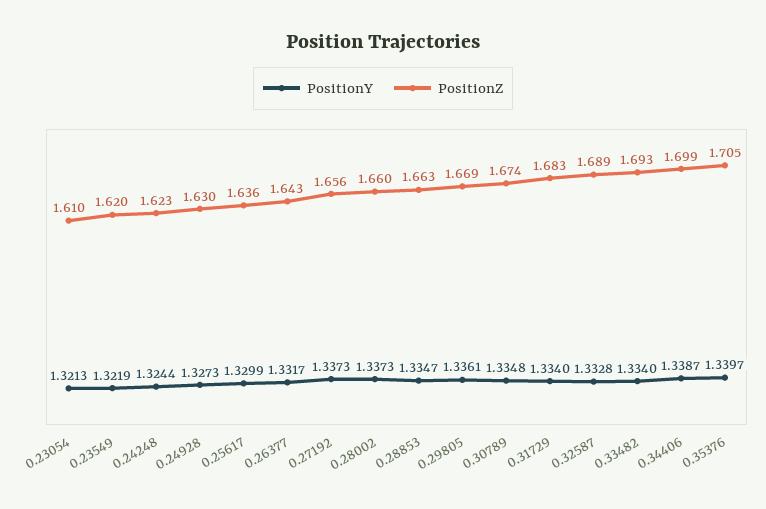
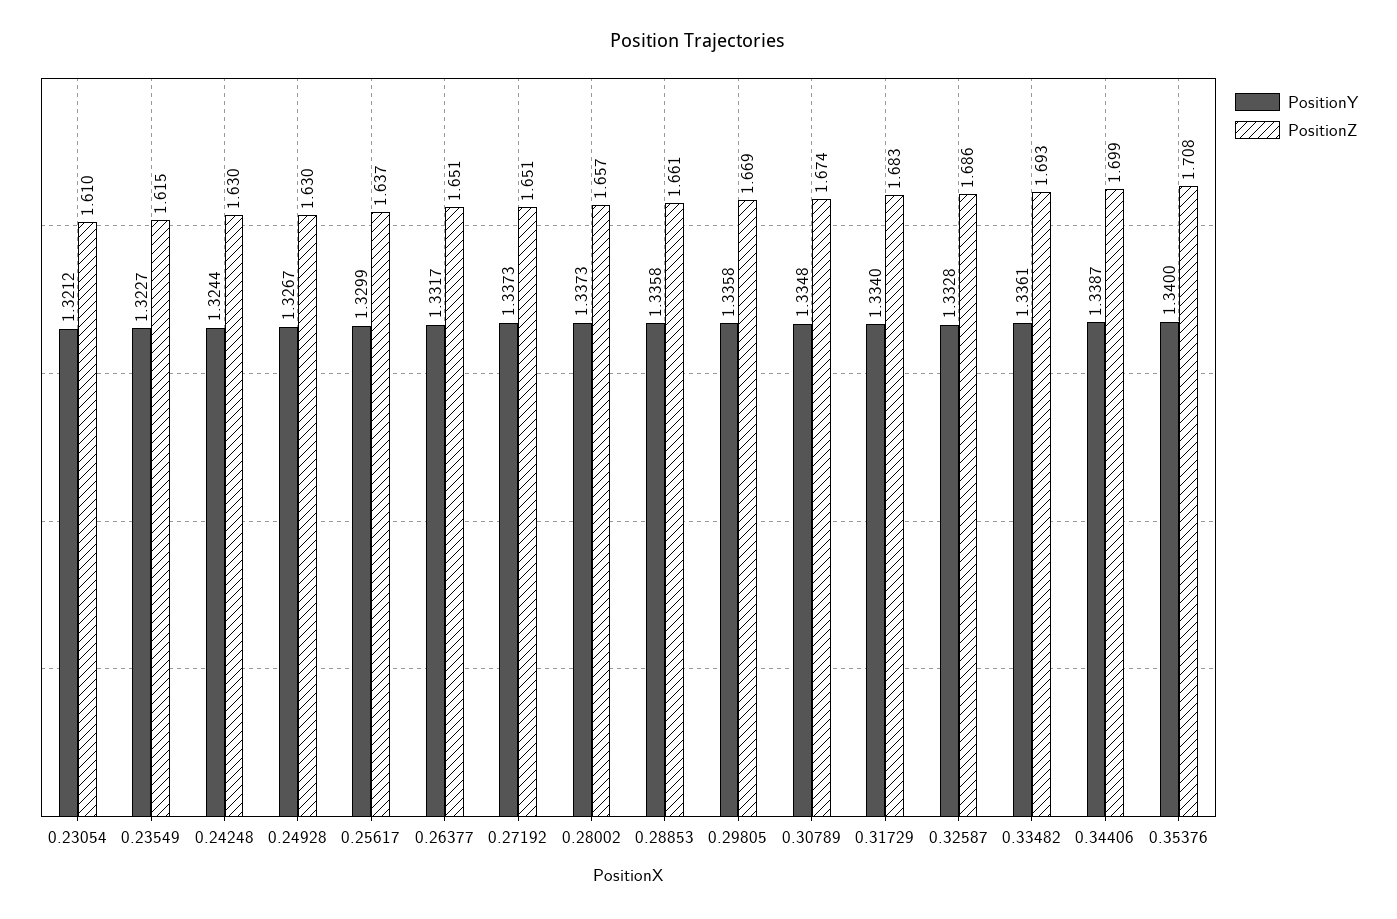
PositionY, 0.23054: 1.3213 -> 1.3212
PositionY, 0.23549: 1.3219 -> 1.3227
PositionZ, 0.23549: 1.62 -> 1.615
PositionZ, 0.24248: 1.623 -> 1.63
PositionY, 0.24928: 1.3273 -> 1.3267
PositionZ, 0.25617: 1.636 -> 1.637
PositionZ, 0.26377: 1.643 -> 1.651
PositionZ, 0.27192: 1.656 -> 1.651
PositionZ, 0.28002: 1.66 -> 1.657
PositionY, 0.28853: 1.3347 -> 1.3358
PositionZ, 0.28853: 1.663 -> 1.661
PositionY, 0.29805: 1.3361 -> 1.3358
PositionZ, 0.32587: 1.689 -> 1.686
PositionY, 0.33482: 1.334 -> 1.3361
PositionY, 0.35376: 1.3397 -> 1.34
PositionZ, 0.35376: 1.705 -> 1.708

